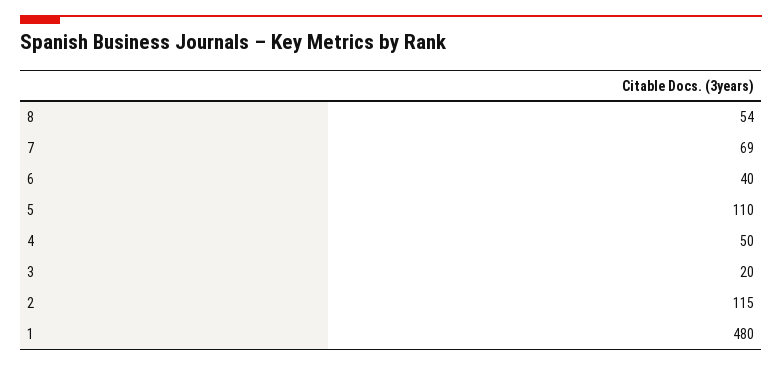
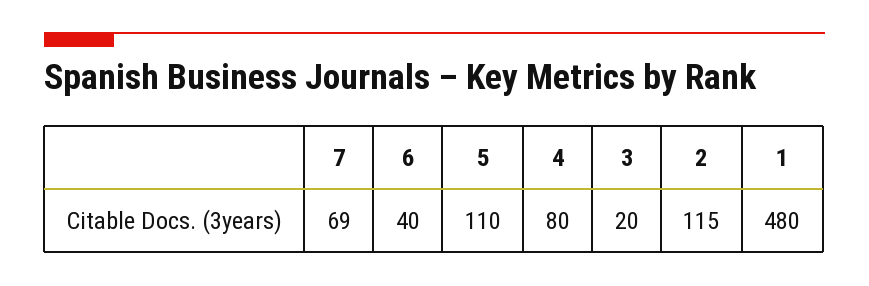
8: 54 -> none
4: 50 -> 80

